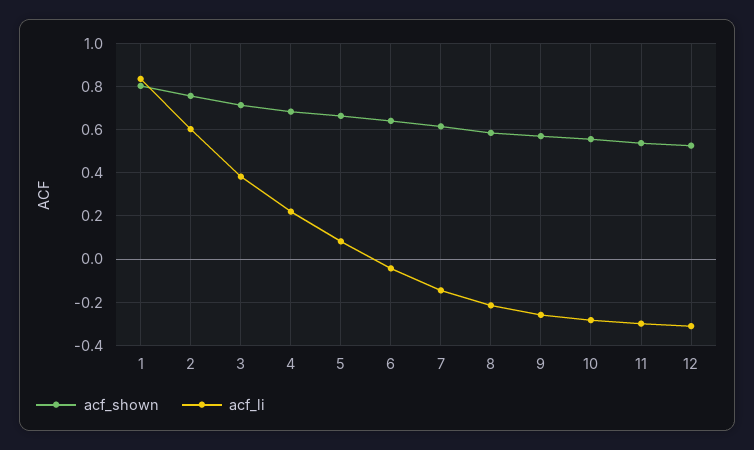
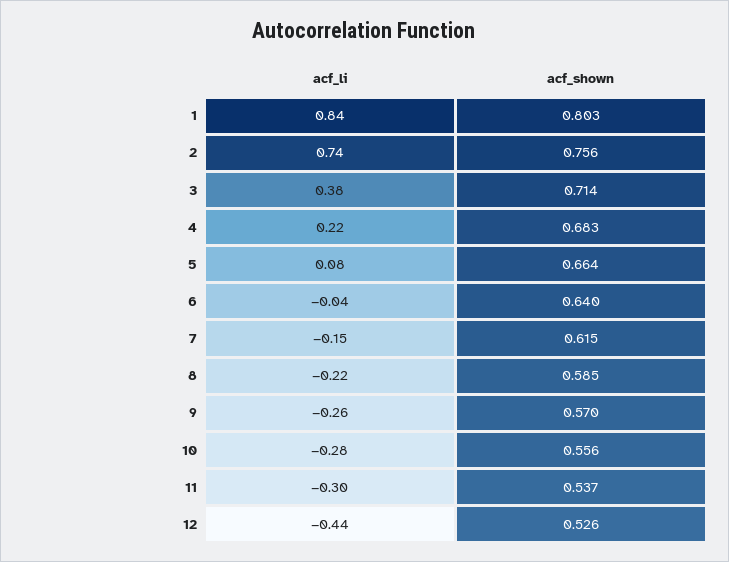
acf_li, 2: 0.6 -> 0.74
acf_li, 12: -0.3 -> -0.44

